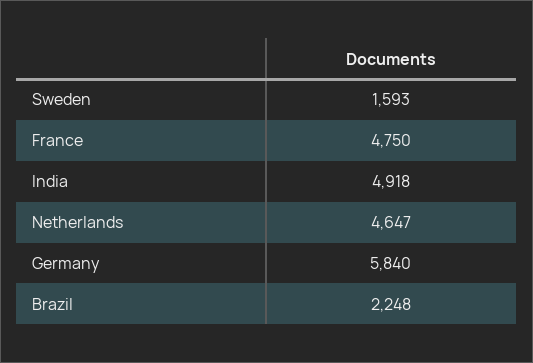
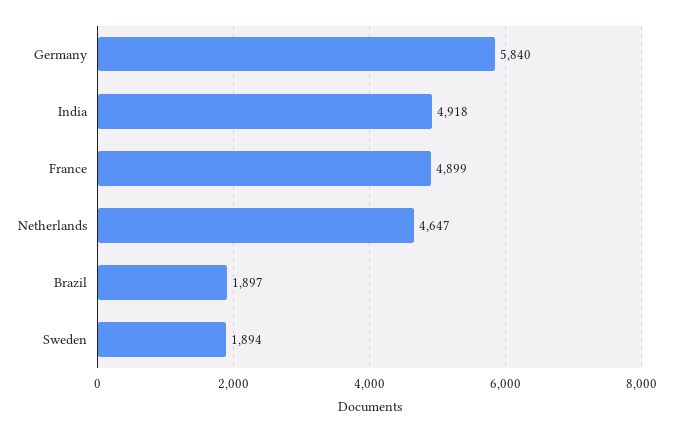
Sweden: 1593 -> 1894
France: 4750 -> 4899
Brazil: 2248 -> 1897

